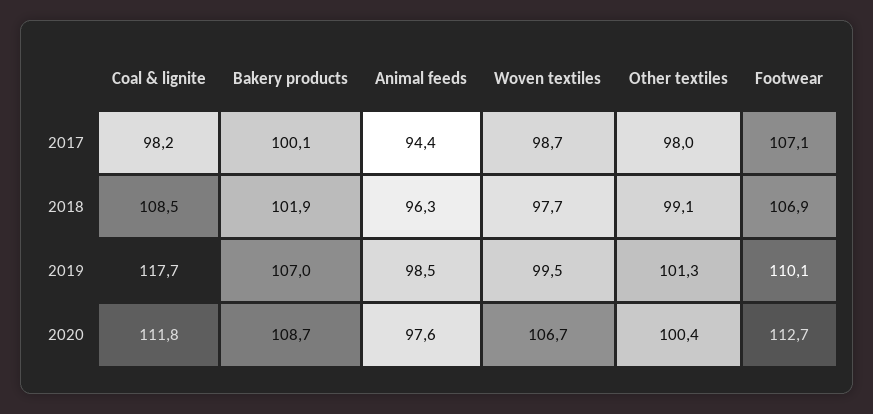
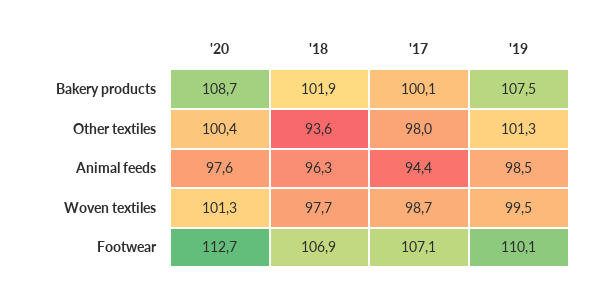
Coal & lignite, 2017: 98.2 -> none
Coal & lignite, 2018: 108.5 -> none
Other textiles, 2018: 99.1 -> 93.6
Coal & lignite, 2019: 117.7 -> none
Bakery products, 2019: 107 -> 107.5
Coal & lignite, 2020: 111.8 -> none
Woven textiles, 2020: 106.7 -> 101.3

